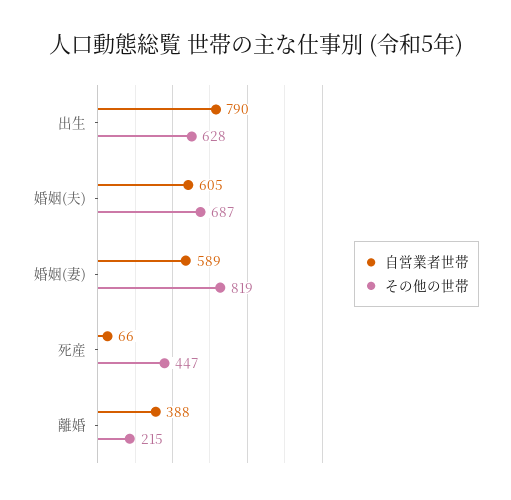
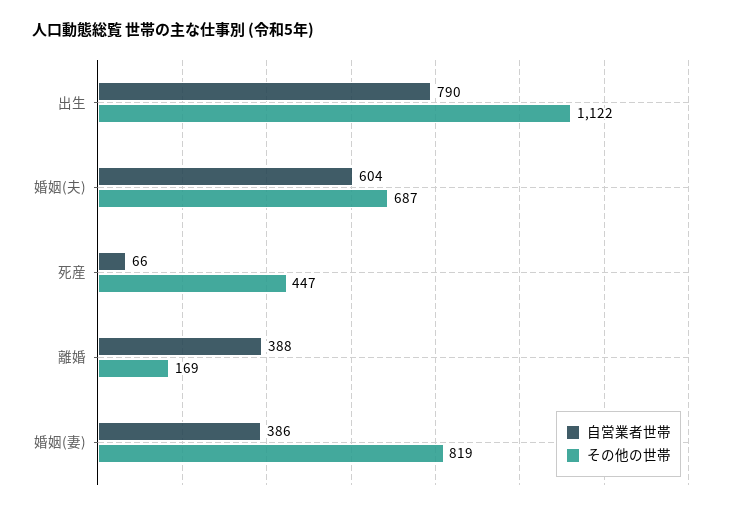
その他の世帯, 出生: 628 -> 1122
自営業者世帯, 婚姻(夫): 605 -> 604
自営業者世帯, 婚姻(妻): 589 -> 386
その他の世帯, 離婚: 215 -> 169

